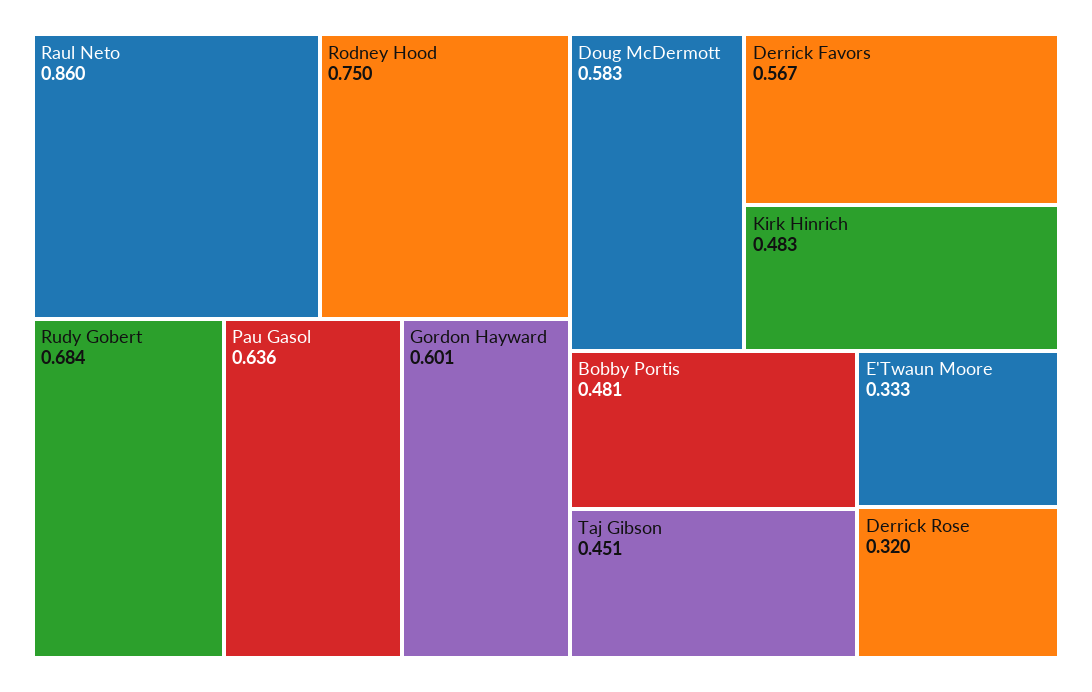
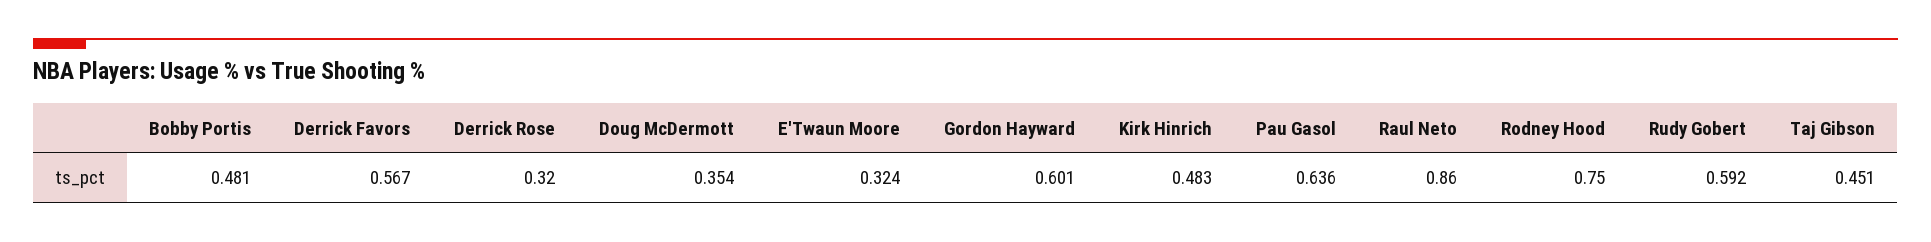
Rudy Gobert: 0.684 -> 0.592
Doug McDermott: 0.583 -> 0.354
E'Twaun Moore: 0.333 -> 0.324

